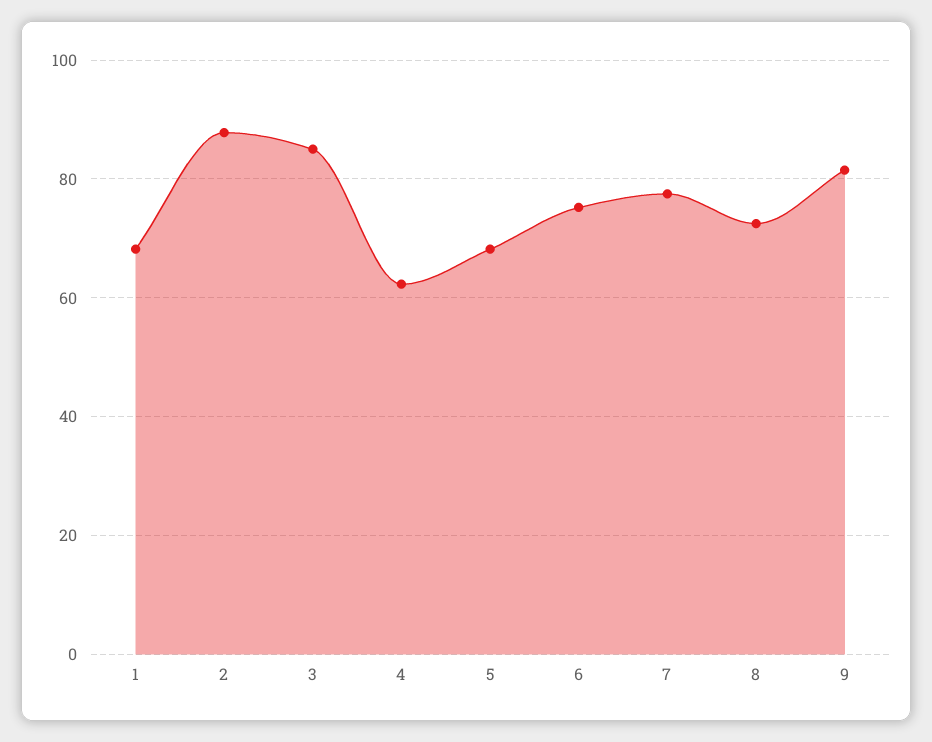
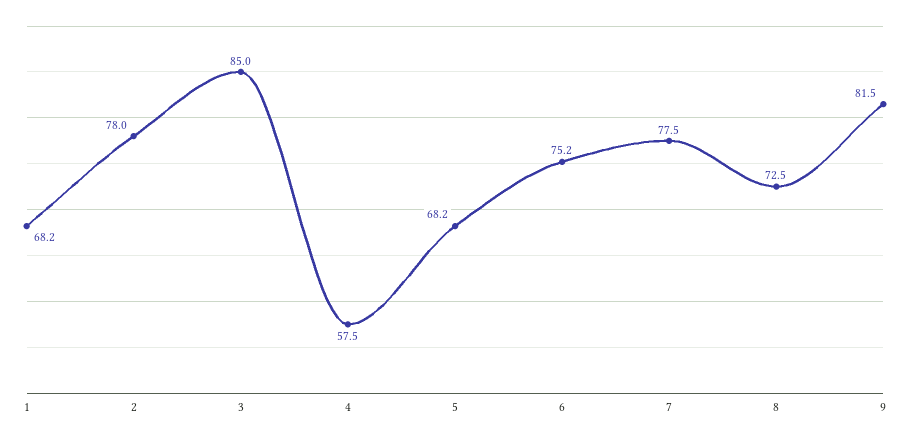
2: 88 -> 78
4: 62 -> 57.5

